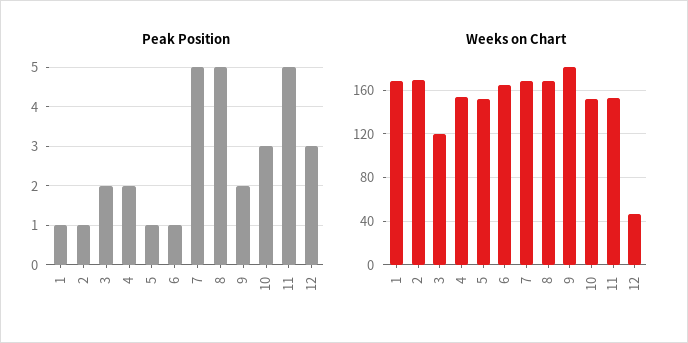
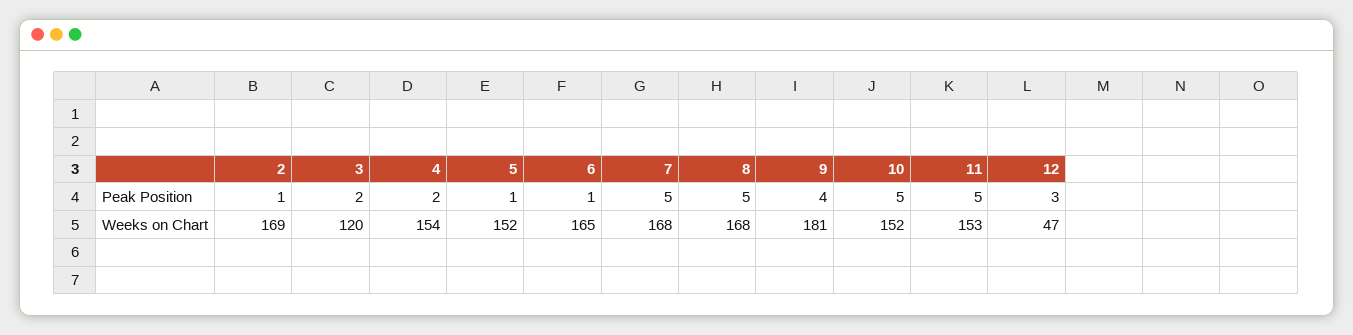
Peak Position, 1: 1 -> none
Peak Position, 9: 2 -> 4
Peak Position, 10: 3 -> 5
Weeks on Chart, 1: 170 -> none

